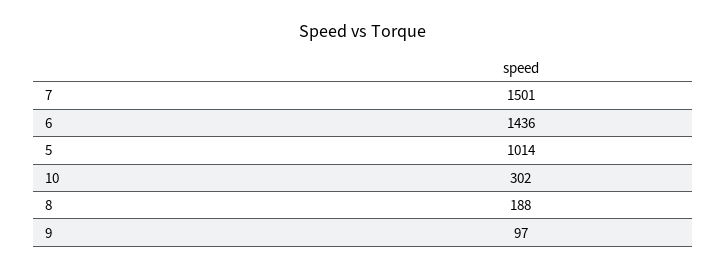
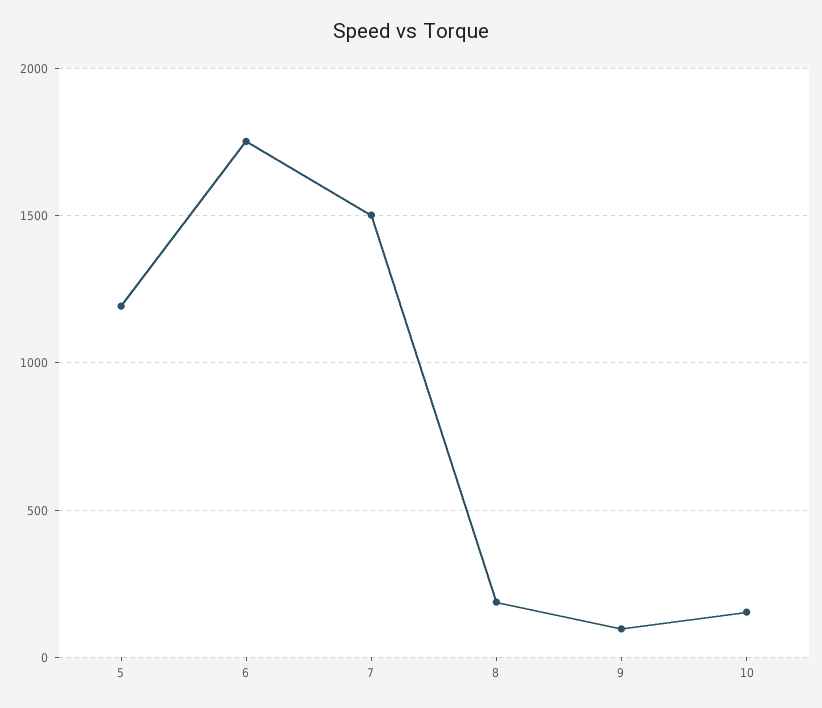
6: 1436 -> 1750
5: 1014 -> 1200
10: 302 -> 150

